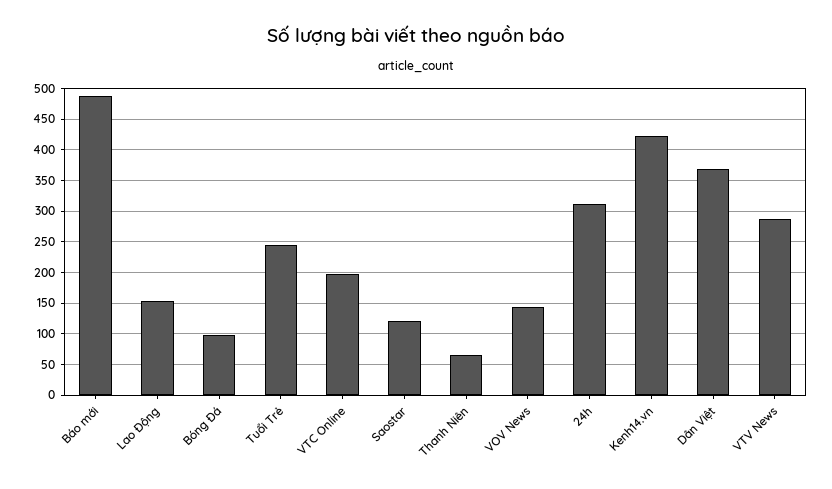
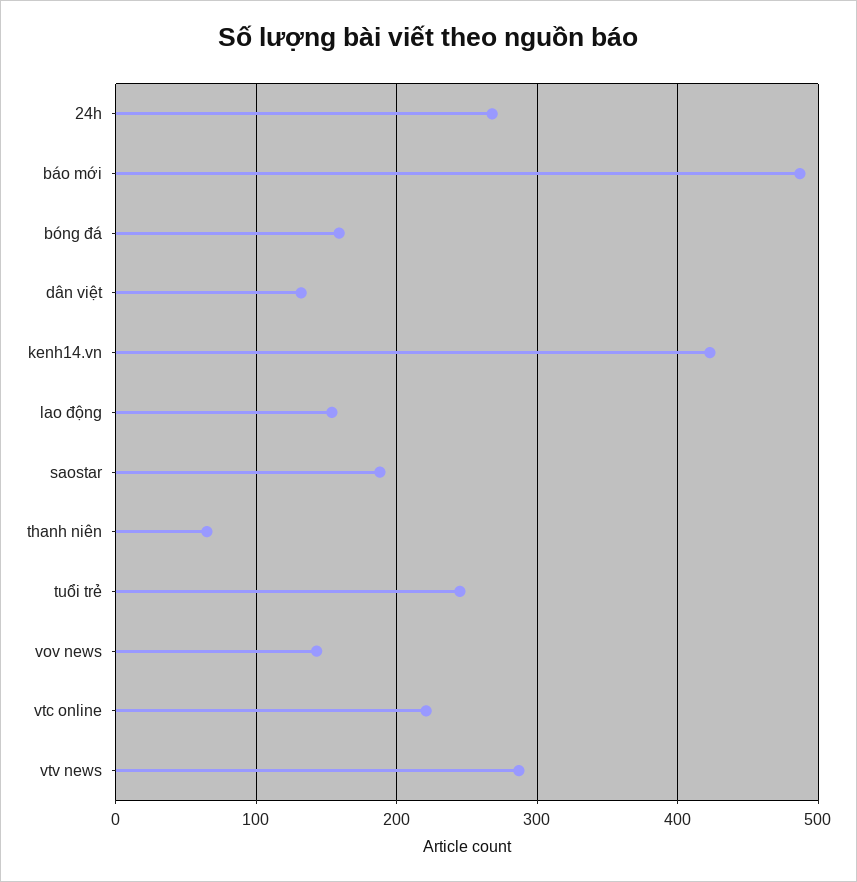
Bóng Đá: 100 -> 160
VTC Online: 200 -> 220
Saostar: 120 -> 190
24h: 310 -> 270
Dân Việt: 370 -> 130

